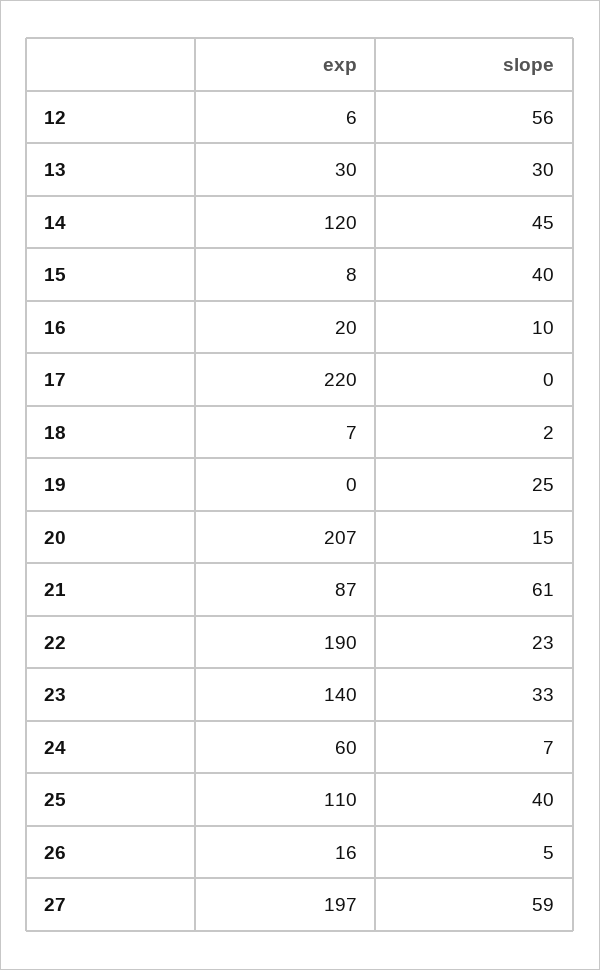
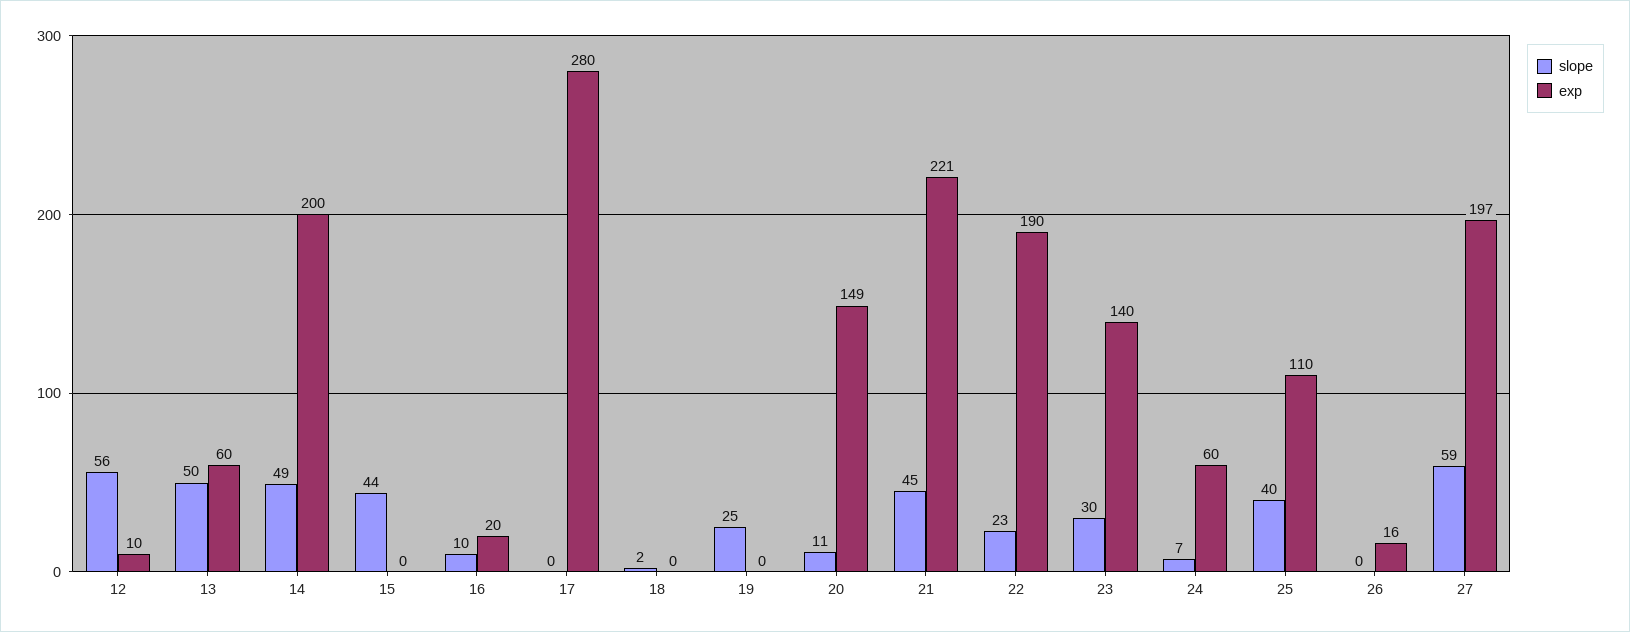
exp, 12: 6 -> 10
exp, 13: 30 -> 60
slope, 13: 30 -> 50
exp, 14: 120 -> 200
slope, 14: 45 -> 49
exp, 15: 8 -> 0
slope, 15: 40 -> 44
exp, 17: 220 -> 280
exp, 18: 7 -> 0
exp, 20: 207 -> 149
slope, 20: 15 -> 11
exp, 21: 87 -> 221
slope, 21: 61 -> 45
slope, 23: 33 -> 30
slope, 26: 5 -> 0

